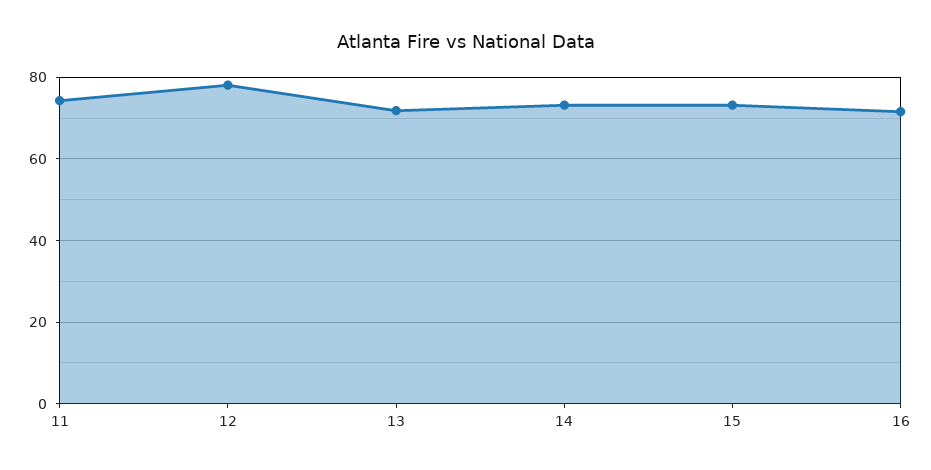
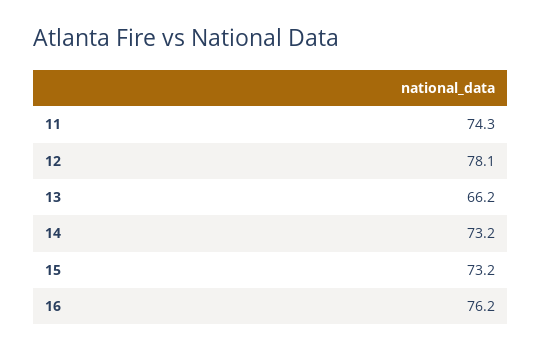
13: 72 -> 66.2
16: 72 -> 76.2

